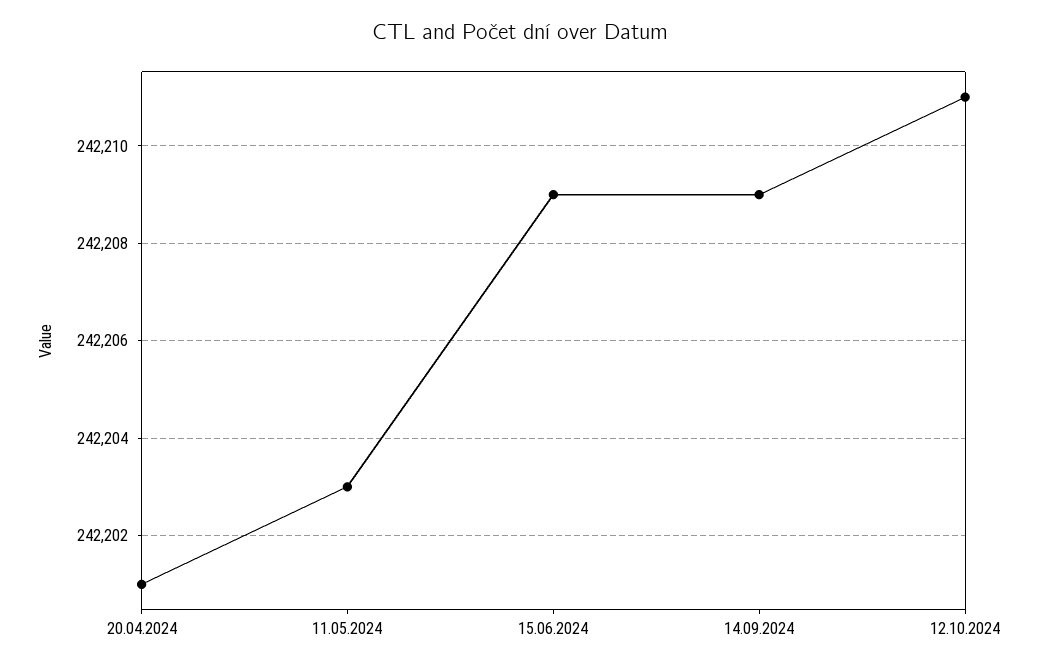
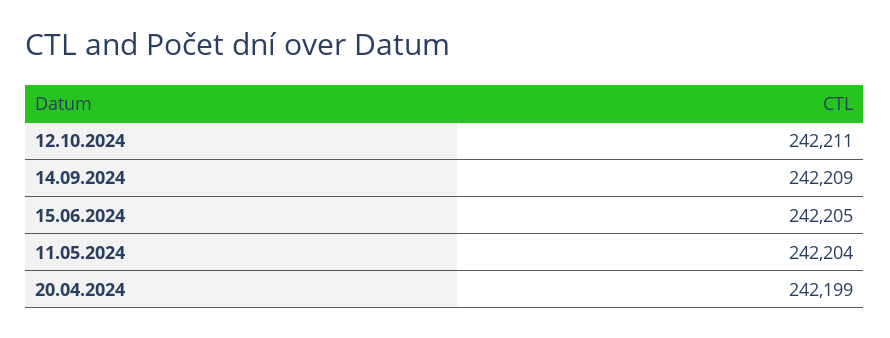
20.04.2024: 242201 -> 242199
11.05.2024: 242203 -> 242204
15.06.2024: 242209 -> 242205

